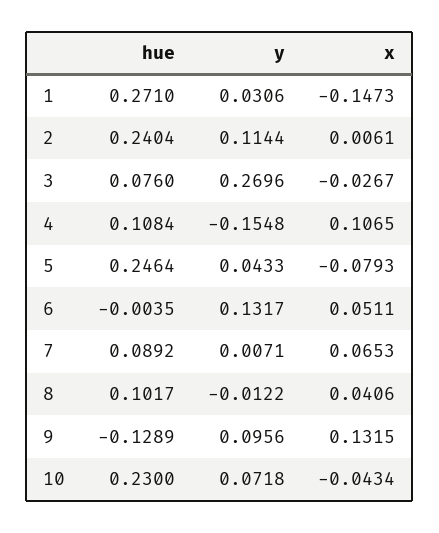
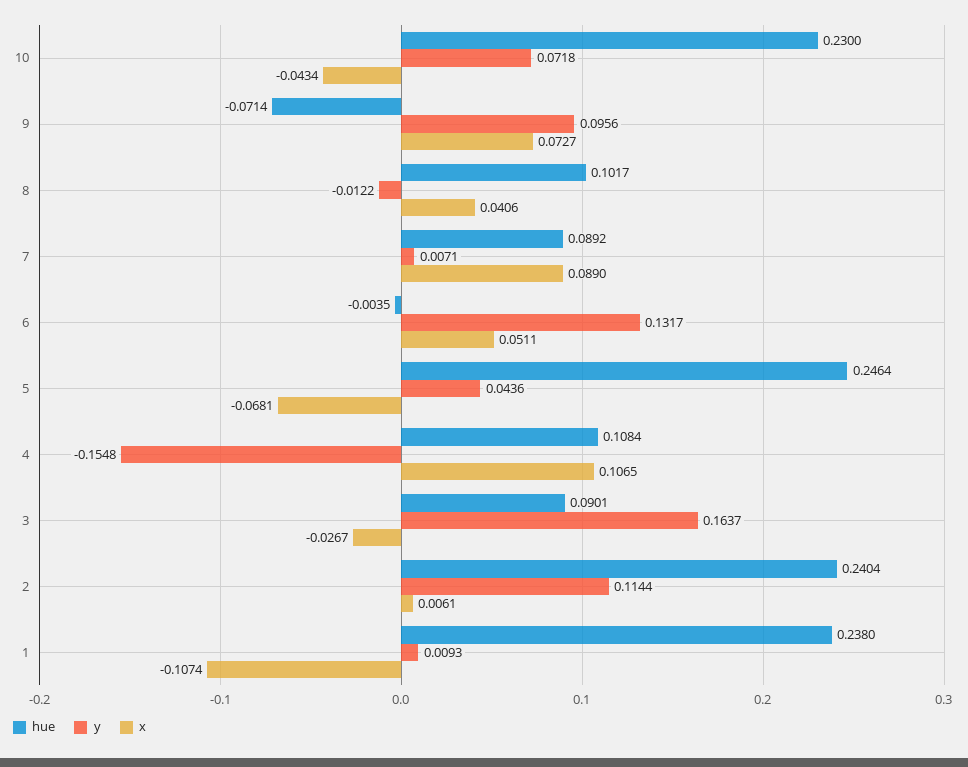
hue, 1: 0.271 -> 0.238
y, 1: 0.0306 -> 0.0093
x, 1: -0.1473 -> -0.1074
hue, 3: 0.076 -> 0.0901
y, 3: 0.2696 -> 0.1637
y, 5: 0.0433 -> 0.0436
x, 5: -0.0793 -> -0.0681
x, 7: 0.0653 -> 0.089
hue, 9: -0.1289 -> -0.0714
x, 9: 0.1315 -> 0.0727

